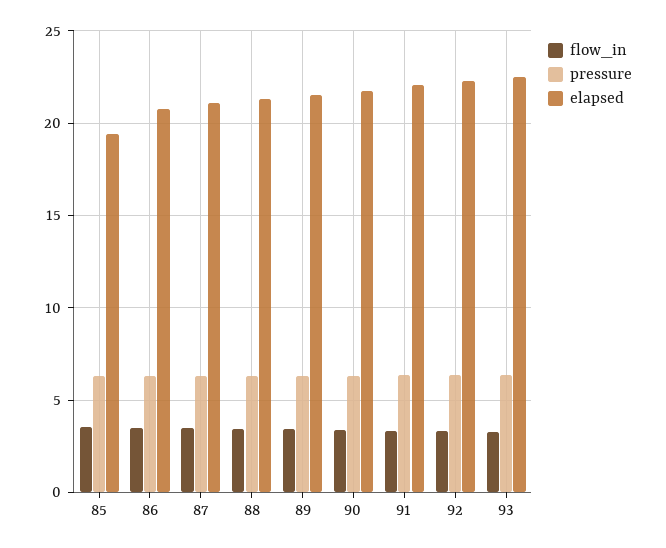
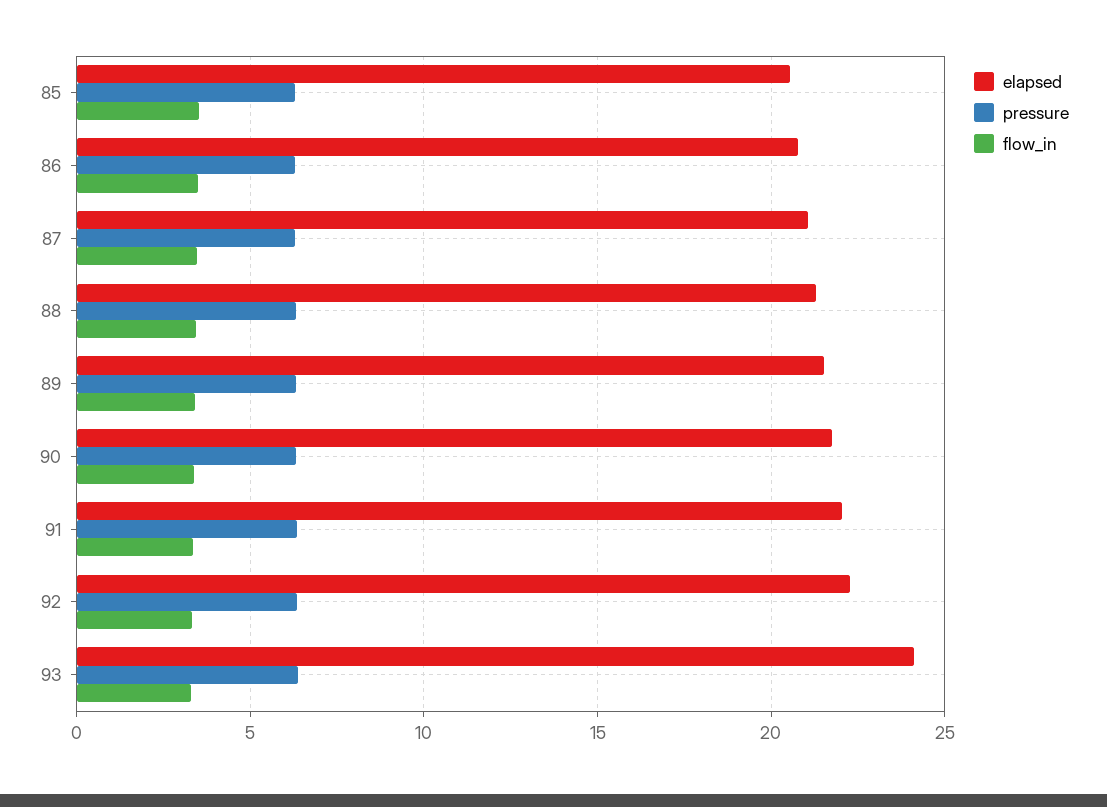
elapsed, 85: 19.5 -> 20.5
elapsed, 93: 22.5 -> 24

